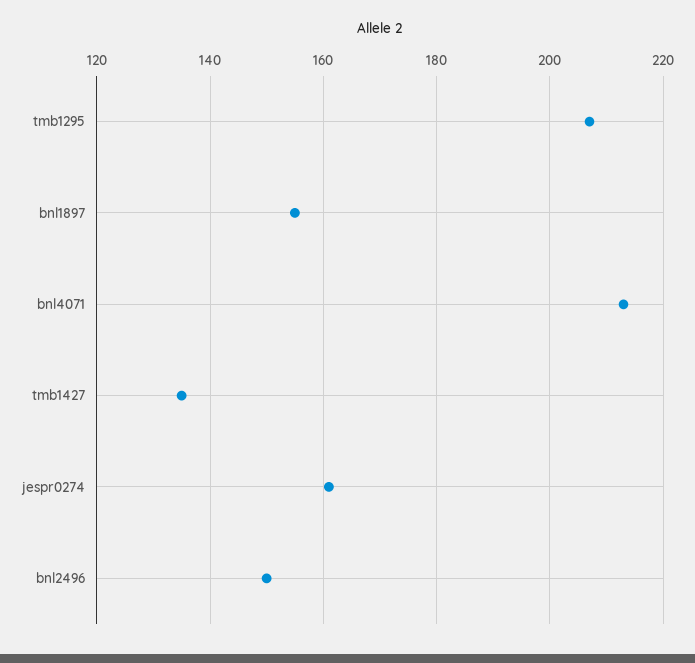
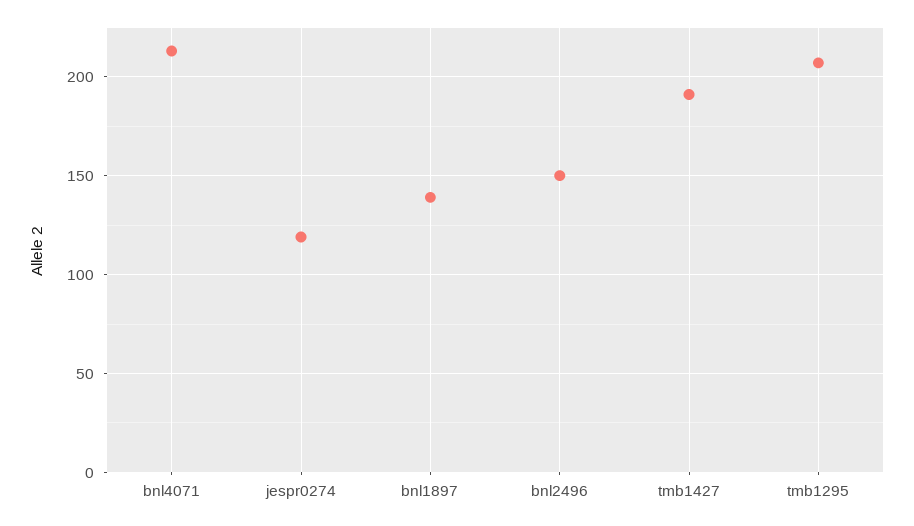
bnl1897: 155 -> 140
tmb1427: 135 -> 190
jespr0274: 160 -> 120

